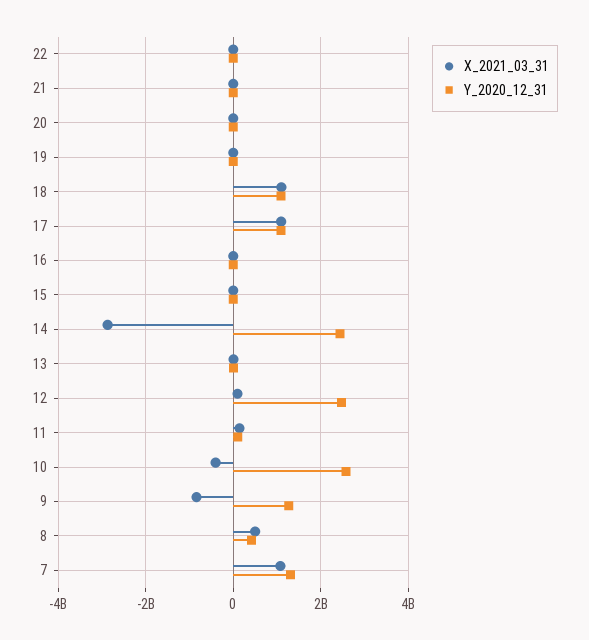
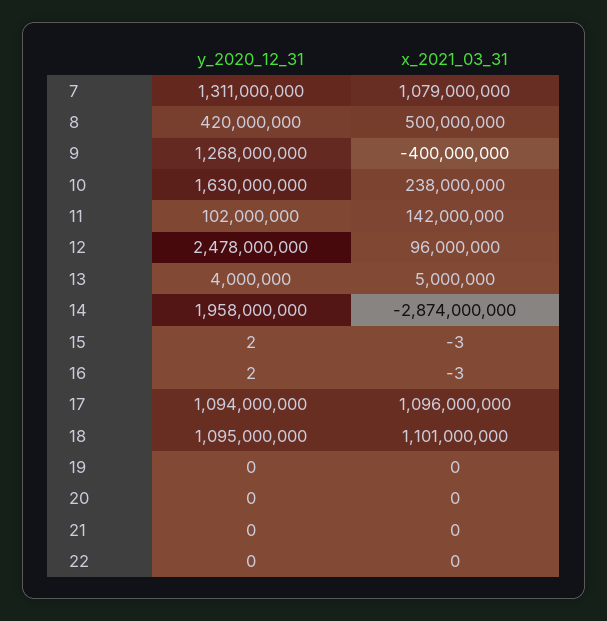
Y_2020_12_31, 14: 2400000000 -> 1958000000
X_2021_03_31, 10: -400000000 -> 238000000
Y_2020_12_31, 10: 2600000000 -> 1630000000
X_2021_03_31, 9: -800000000 -> -400000000

